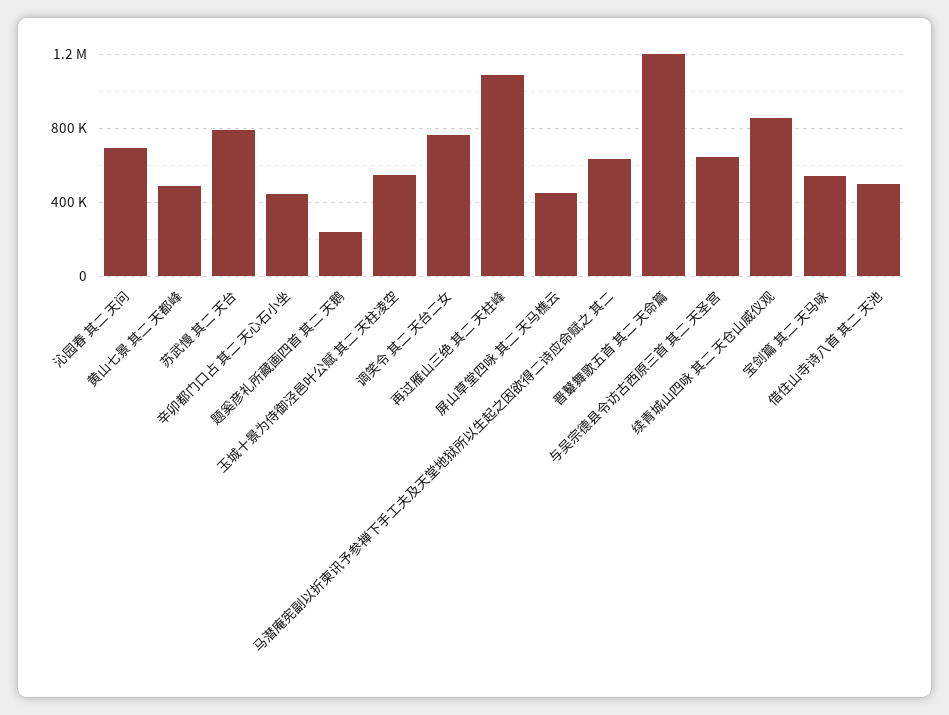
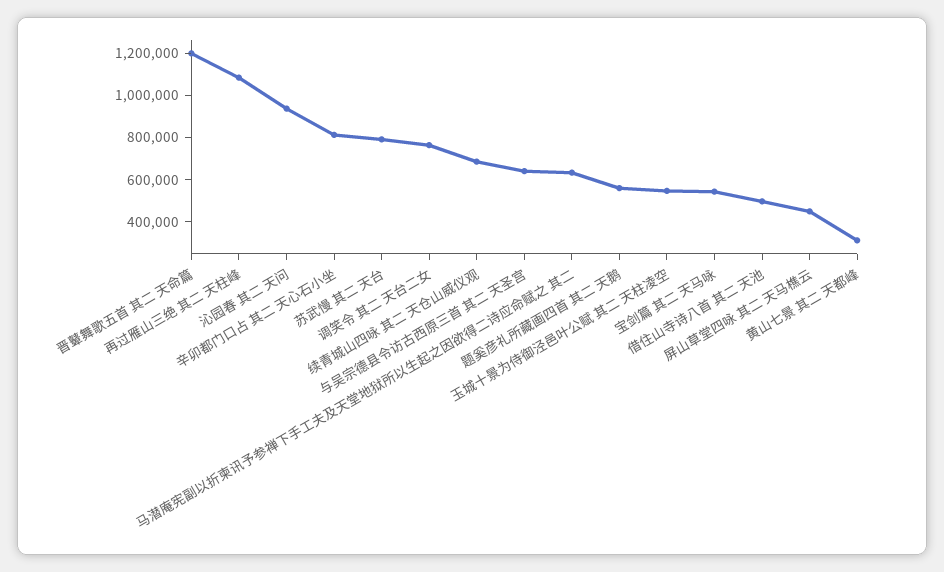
沁园春 其二 天问: 700000 -> 950000
黄山七景 其二 天都峰: 500000 -> 300000
辛卯都门口占 其二 天心石小坐: 450000 -> 800000
题奚彦礼所藏画四首 其二 天鹅: 250000 -> 550000
续青城山四咏 其二 天仓山威仪观: 850000 -> 700000

